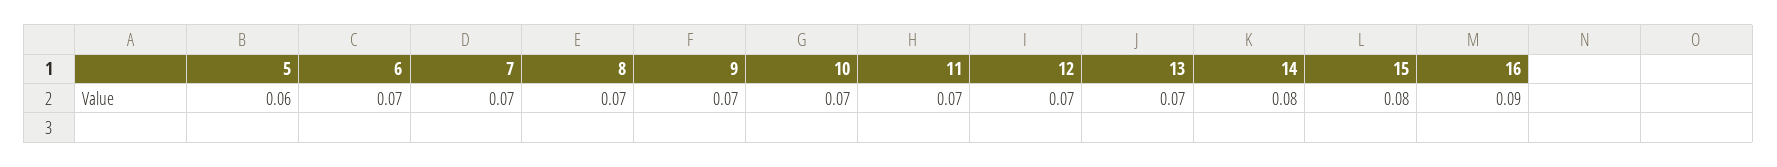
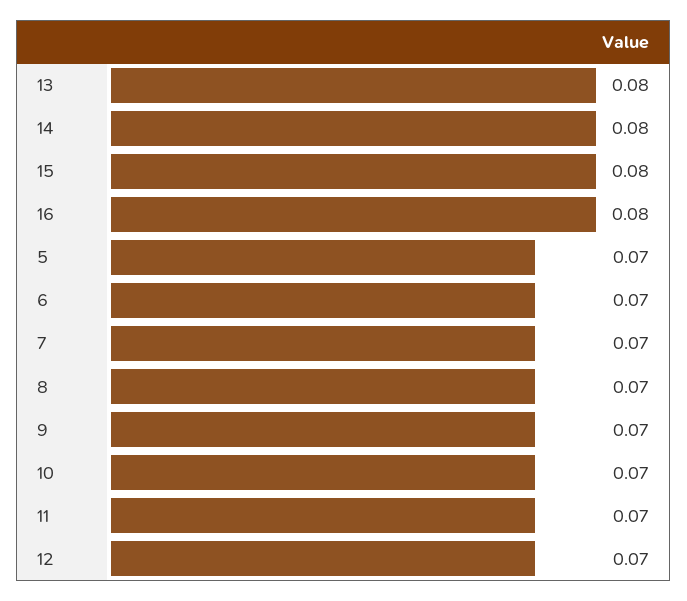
5: 0.06 -> 0.07
13: 0.07 -> 0.08
16: 0.09 -> 0.08

